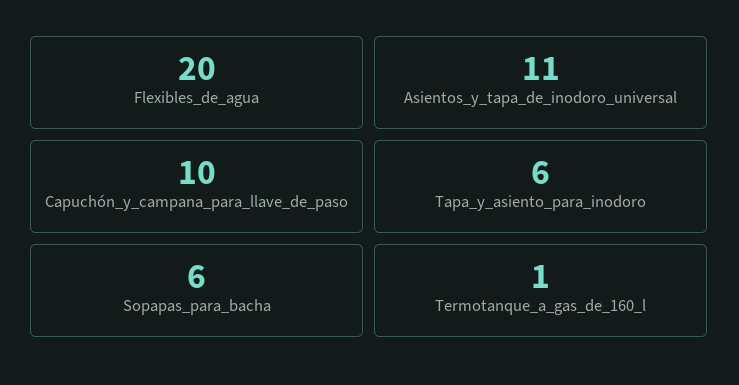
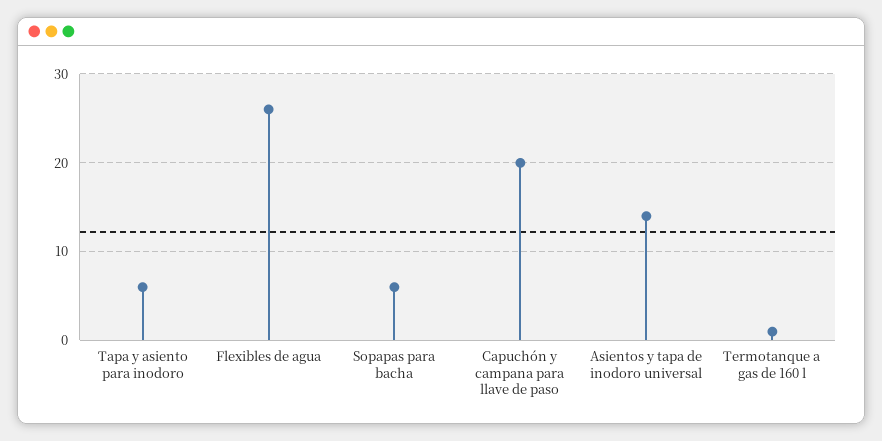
Flexibles_de_agua: 20 -> 26
Asientos_y_tapa_de_inodoro_universal: 11 -> 14
Capuchón_y_campana_para_llave_de_paso: 10 -> 20

